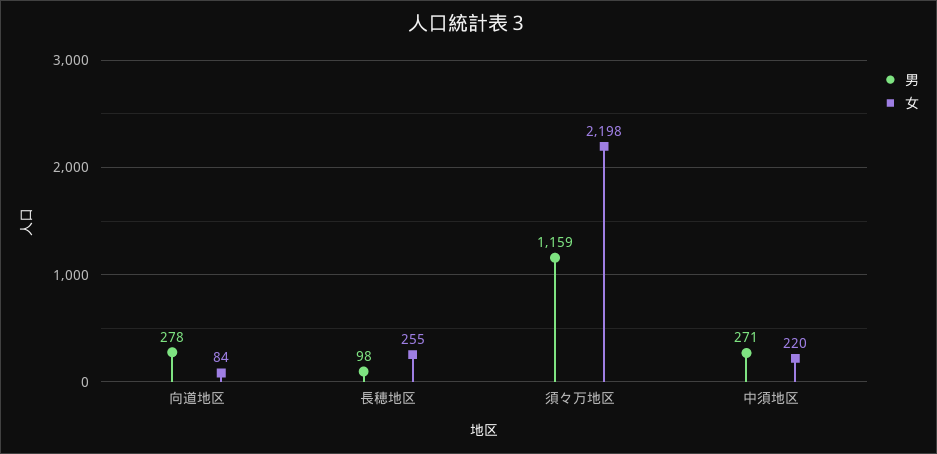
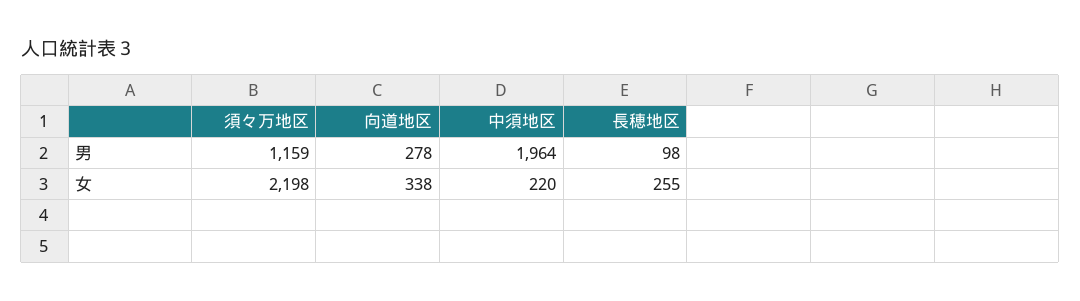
女, 向道地区: 84 -> 338
男, 中須地区: 271 -> 1964

